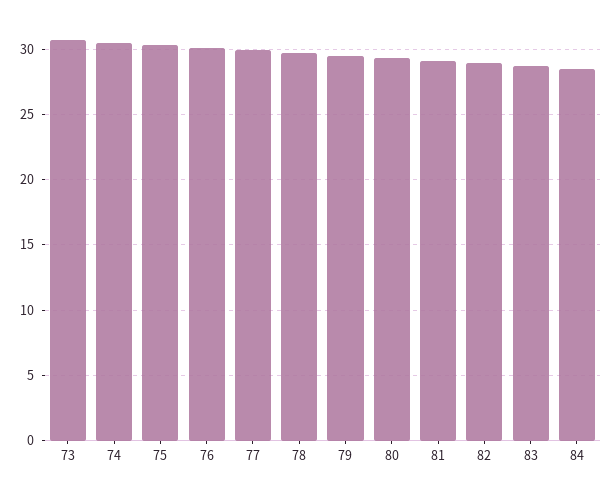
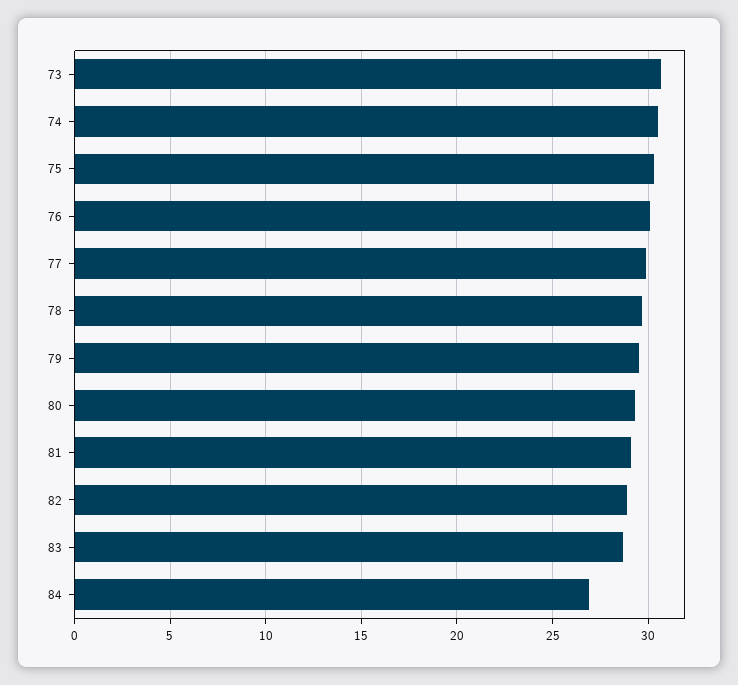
84: 28.5 -> 27

